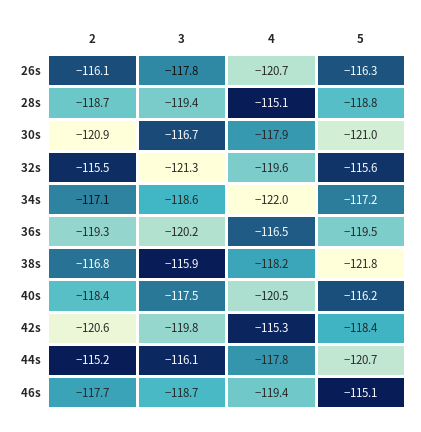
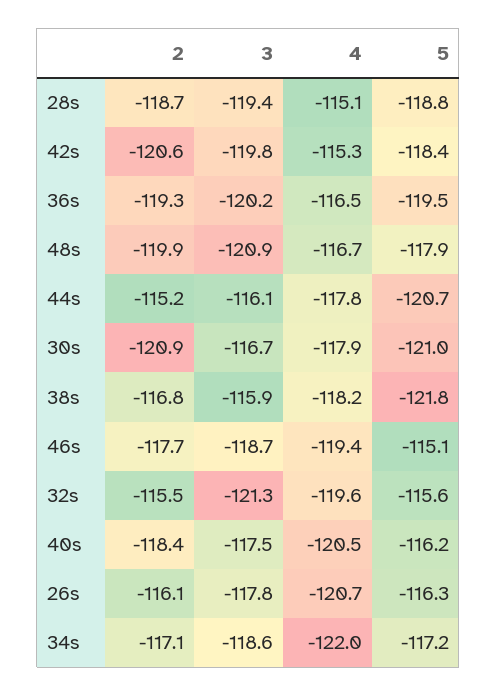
2, 48s: none -> -119.9
3, 48s: none -> -120.9
4, 48s: none -> -116.7
5, 48s: none -> -117.9

